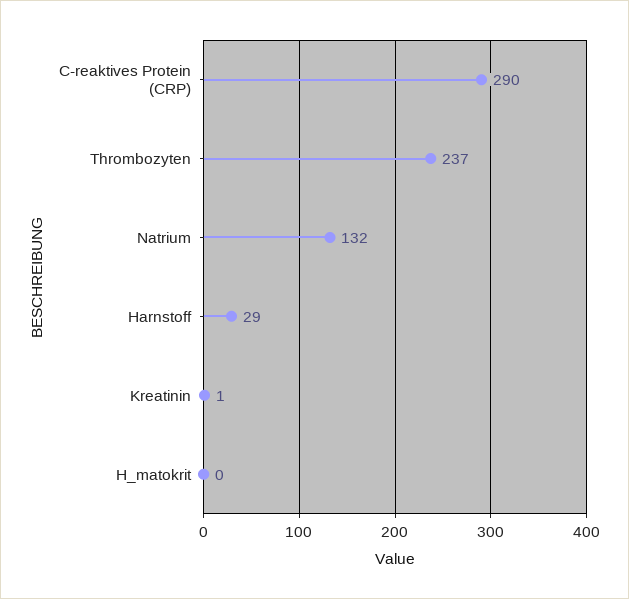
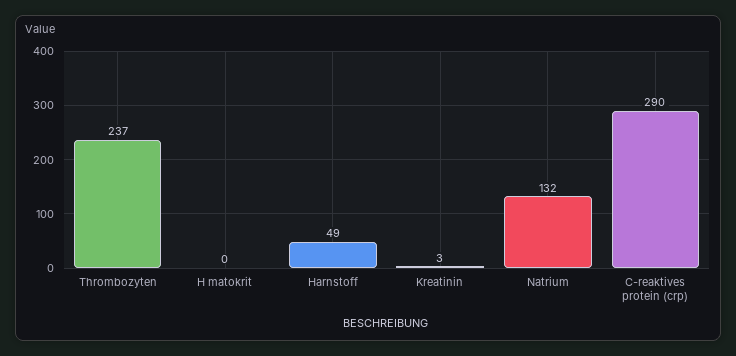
Harnstoff: 29 -> 49
Kreatinin: 1 -> 3

